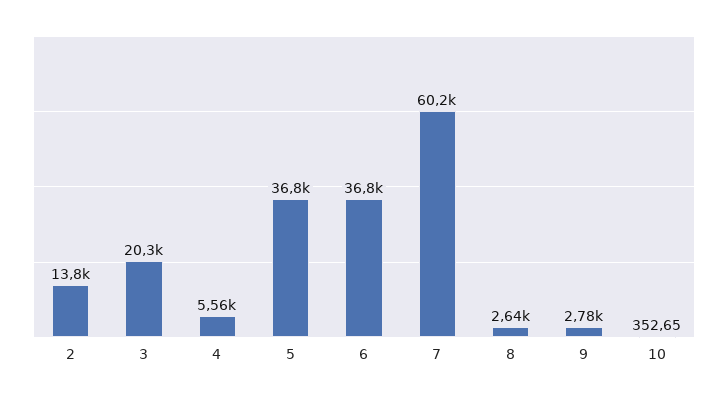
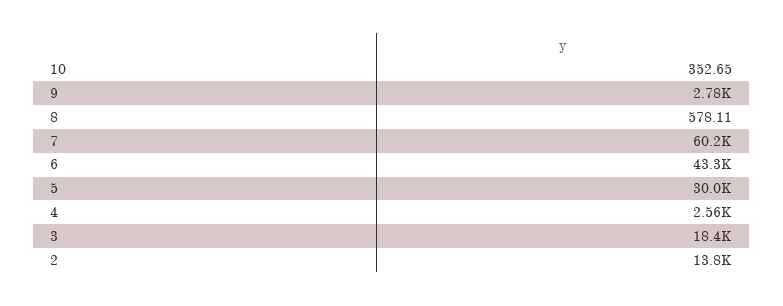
3: 20300 -> 18400
4: 5560 -> 2560
5: 36800 -> 30000
6: 36800 -> 43300
8: 2640 -> 578.11

